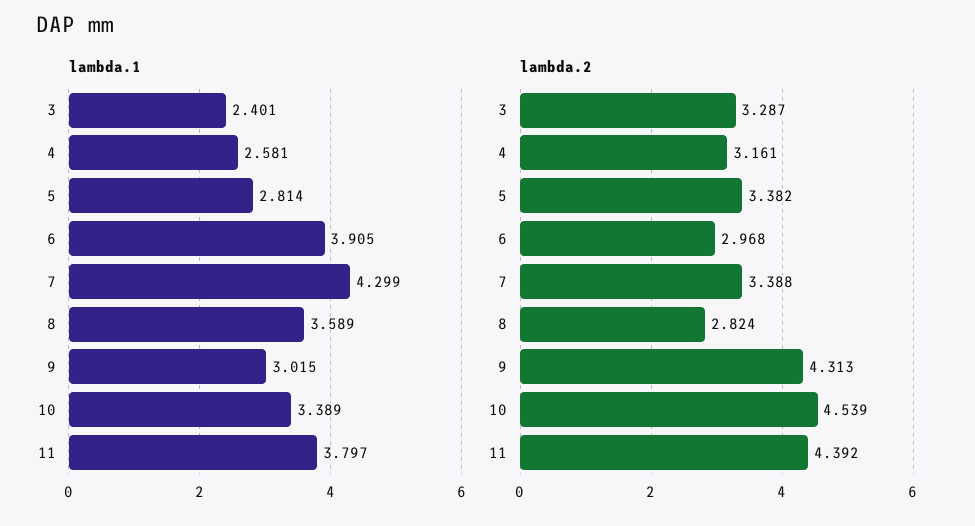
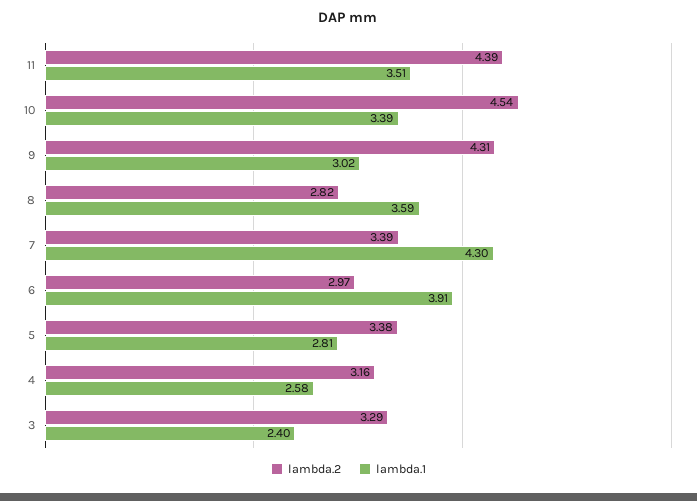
lambda.1, 11: 3.797 -> 3.51

